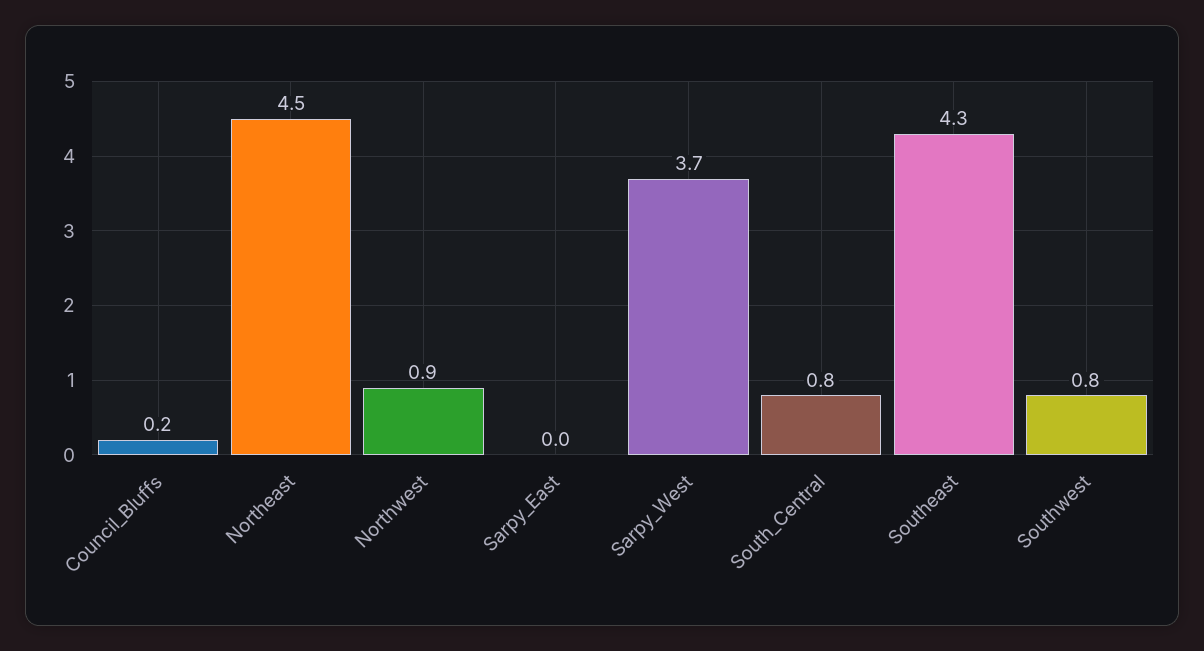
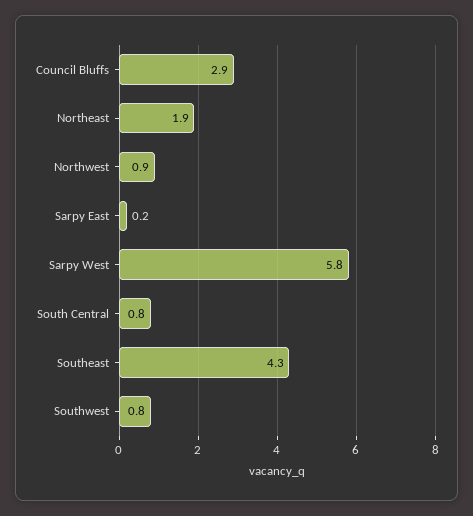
Council_Bluffs: 0.2 -> 2.9
Northeast: 4.5 -> 1.9
Sarpy_East: 0 -> 0.2
Sarpy_West: 3.7 -> 5.8

